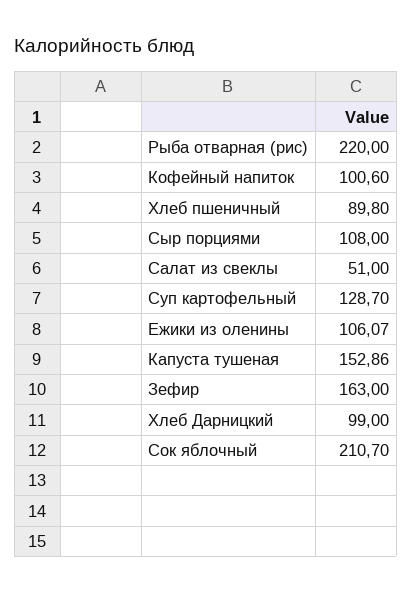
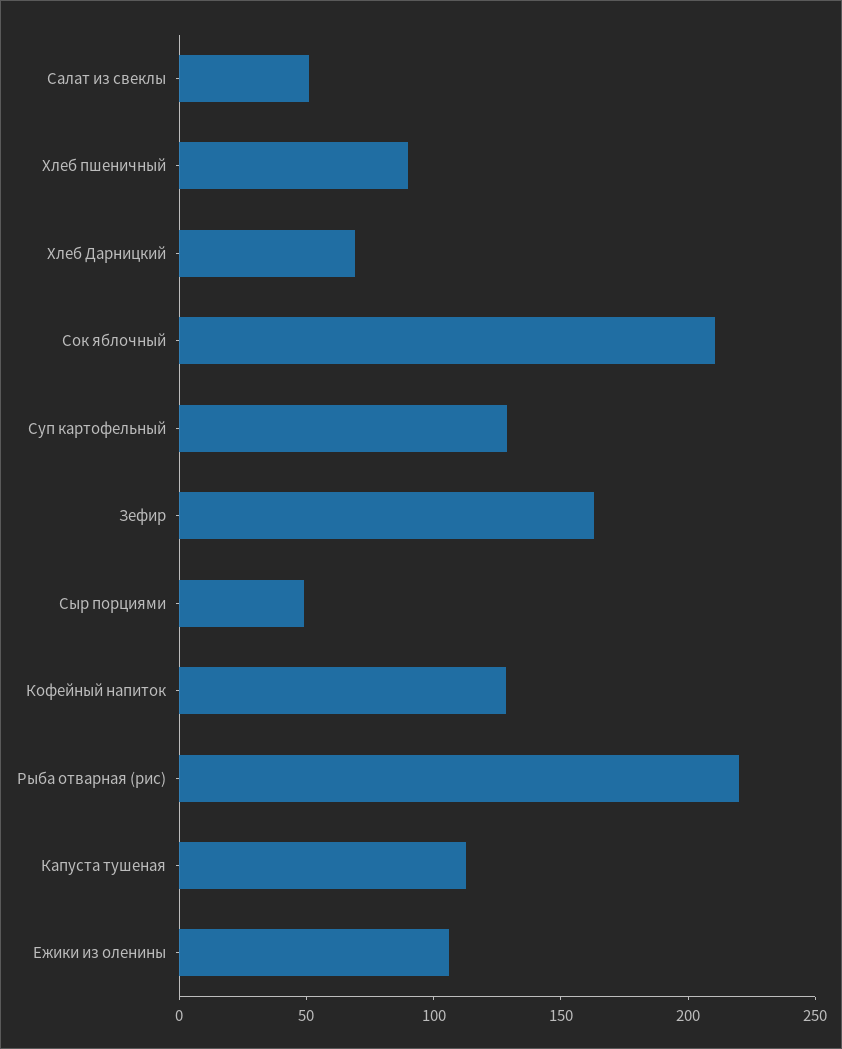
Кофейный напиток: 100.6 -> 130
Сыр порциями: 108 -> 50
Капуста тушеная: 152.86 -> 110
Хлеб Дарницкий: 99 -> 70

